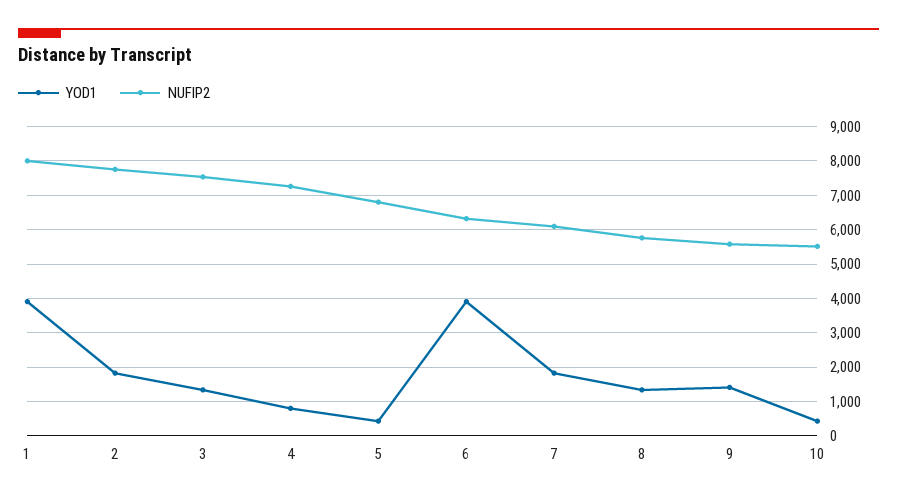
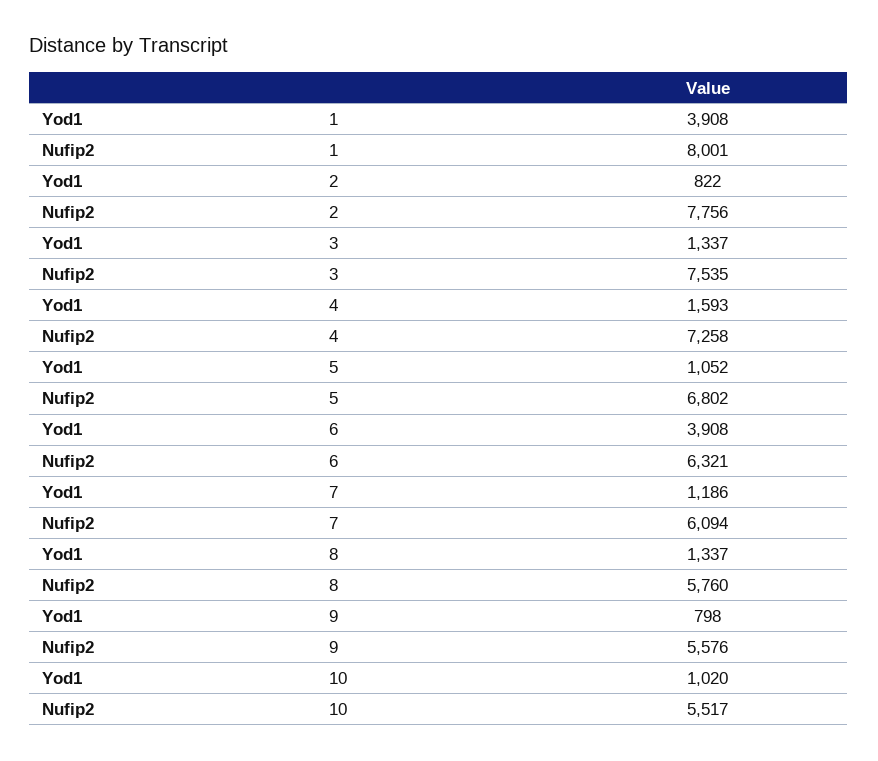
YOD1, 2: 1800 -> 822
YOD1, 4: 800 -> 1593
YOD1, 5: 400 -> 1052
YOD1, 7: 1800 -> 1186
YOD1, 9: 1400 -> 798
YOD1, 10: 400 -> 1020

